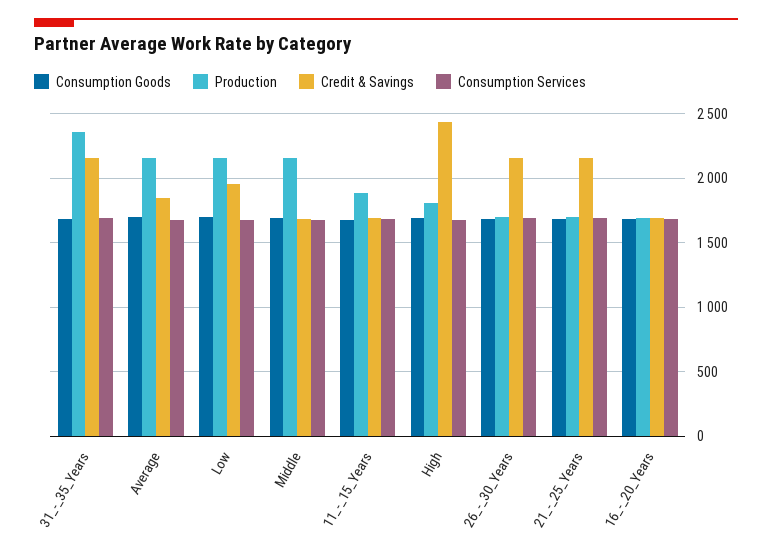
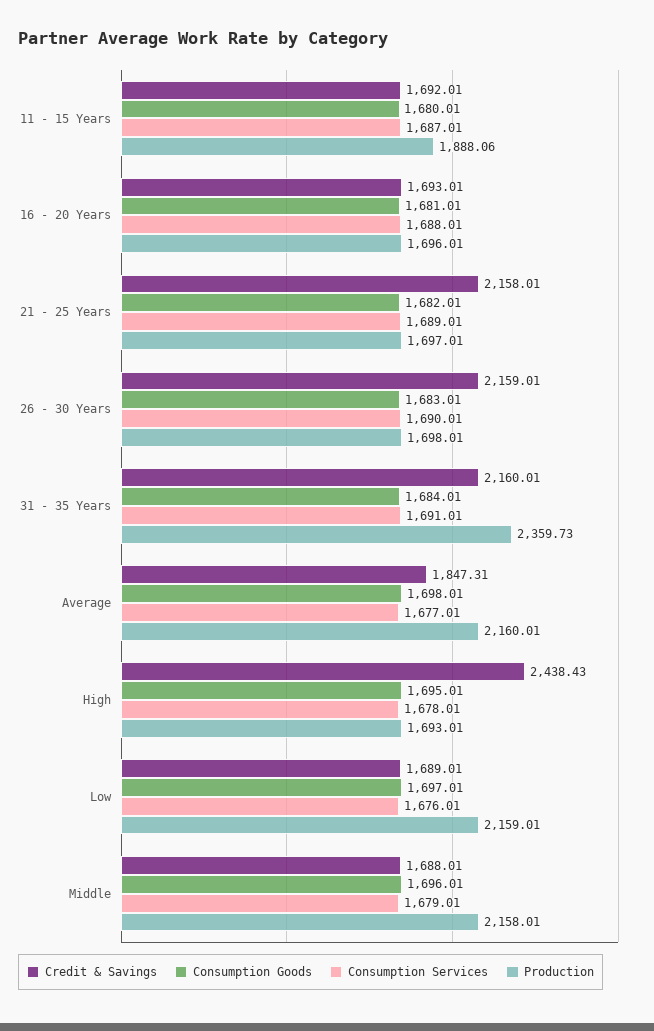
Credit & Savings, Low: 1950 -> 1689.01
Production, High: 1800 -> 1693.01

